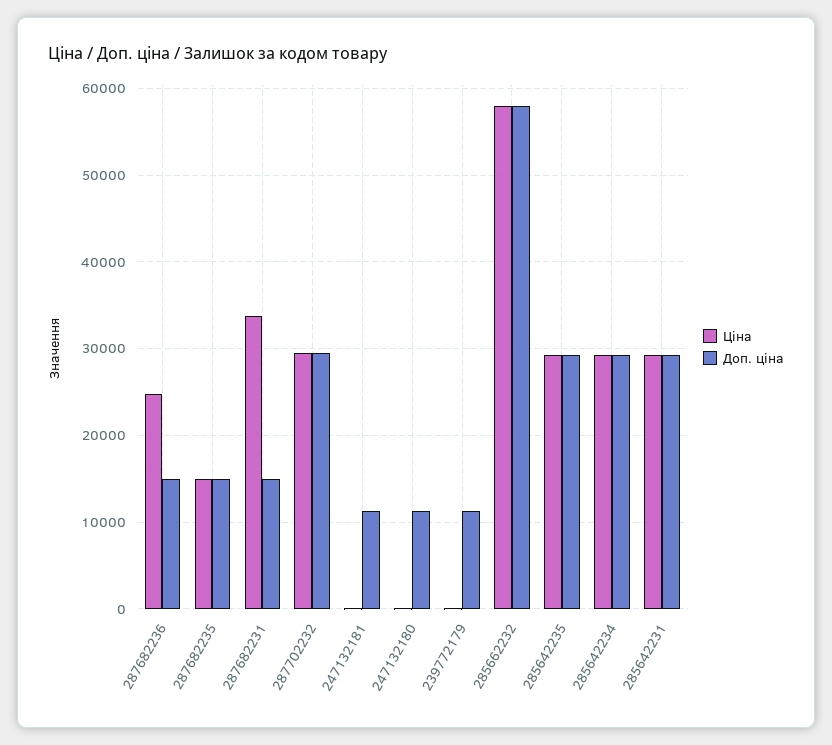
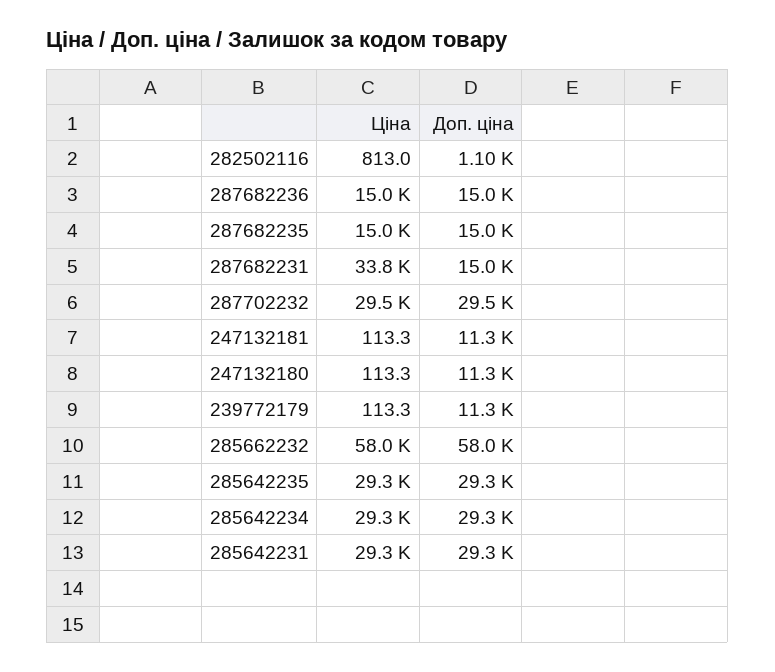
Ціна, 287682236: 25000 -> 15000
Ціна, 282502116: none -> 813
Доп. ціна, 282502116: none -> 1100

